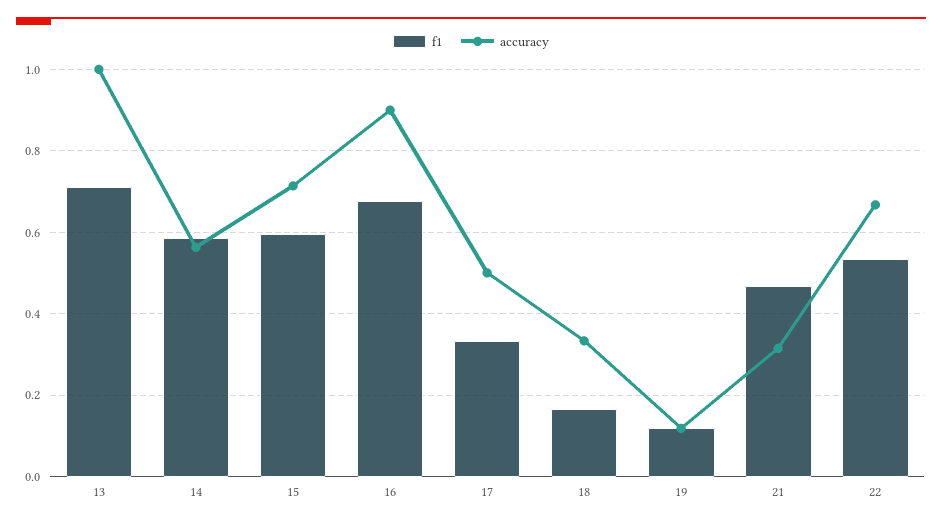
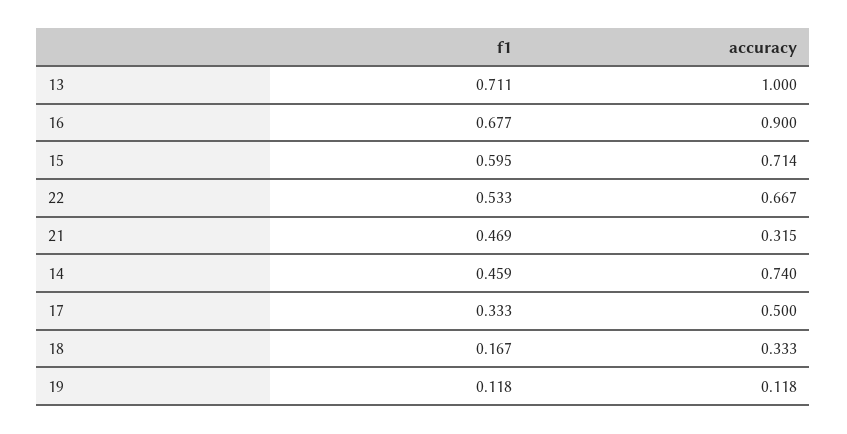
f1, 14: 0.58 -> 0.459
accuracy, 14: 0.56 -> 0.74

